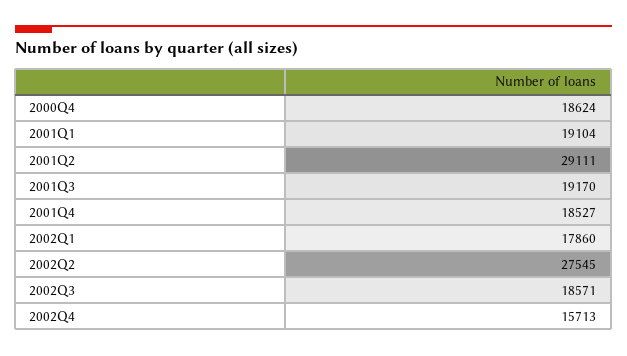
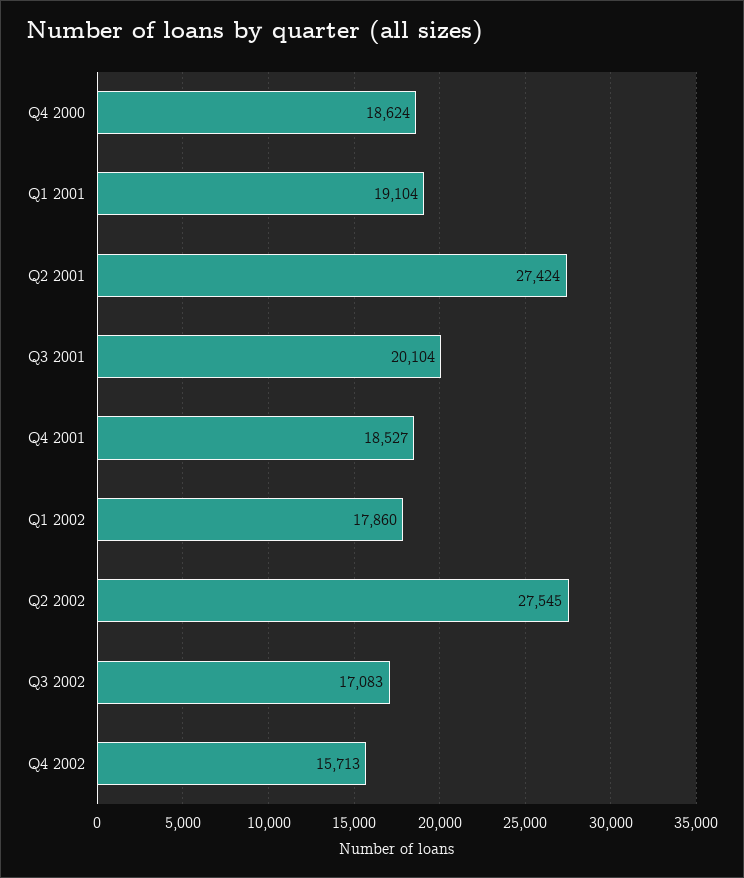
2001Q2: 29111 -> 27424
2001Q3: 19170 -> 20104
2002Q3: 18571 -> 17083

